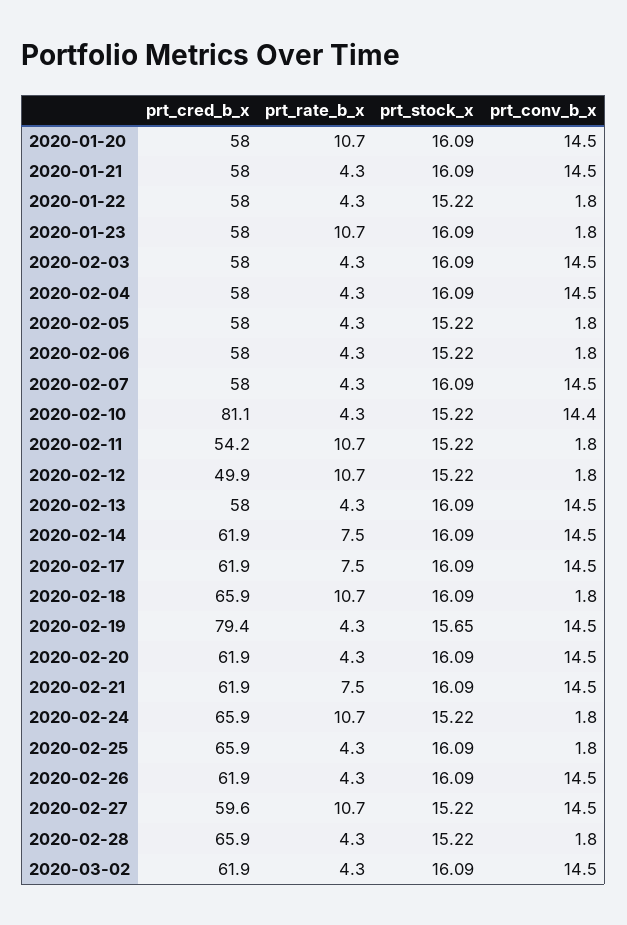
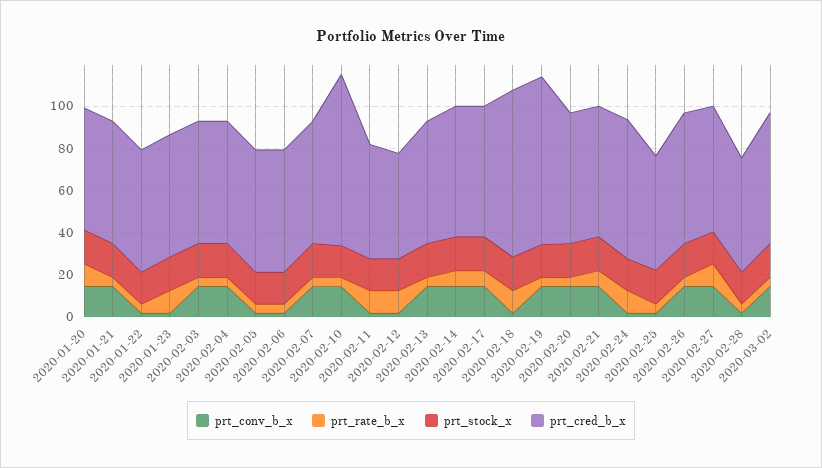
prt_cred_b_x, 2020-02-18: 65.9 -> 80
prt_cred_b_x, 2020-02-25: 65.9 -> 55
prt_cred_b_x, 2020-02-28: 65.9 -> 55

